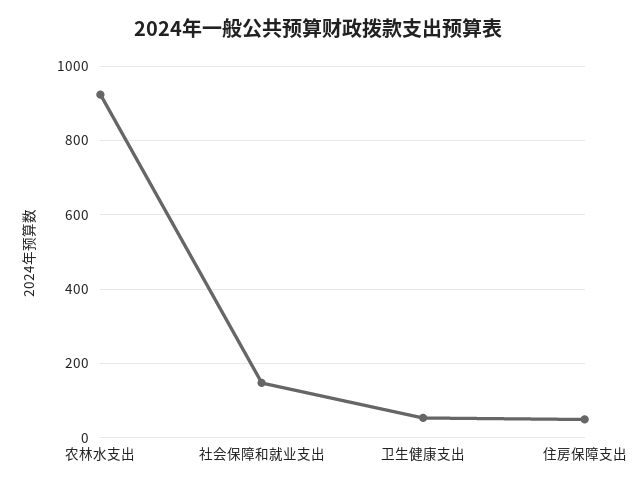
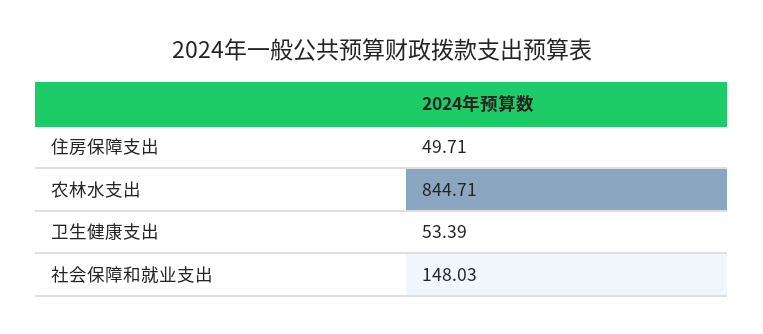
农林水支出: 920 -> 844.71

